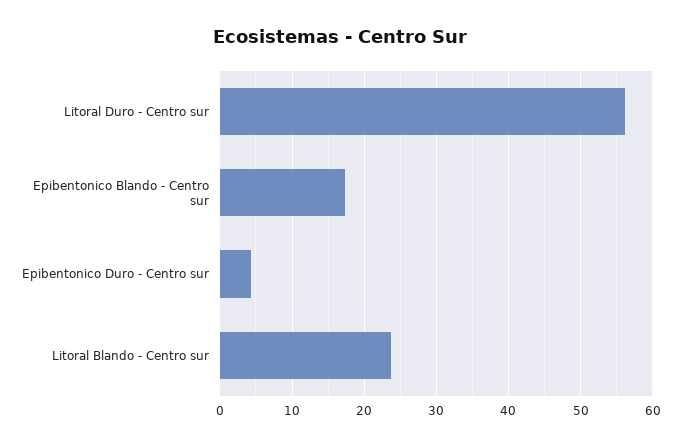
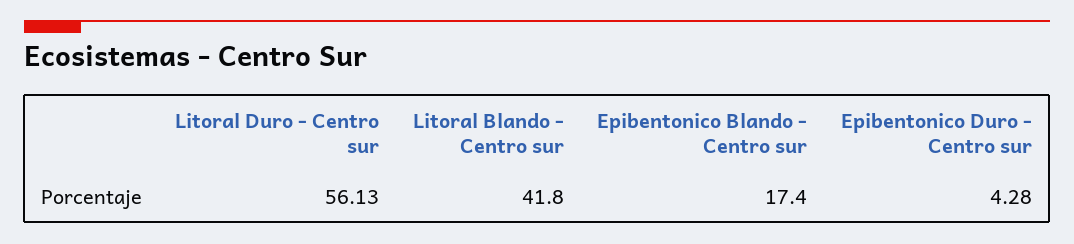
Litoral Blando - Centro sur: 24 -> 41.8

